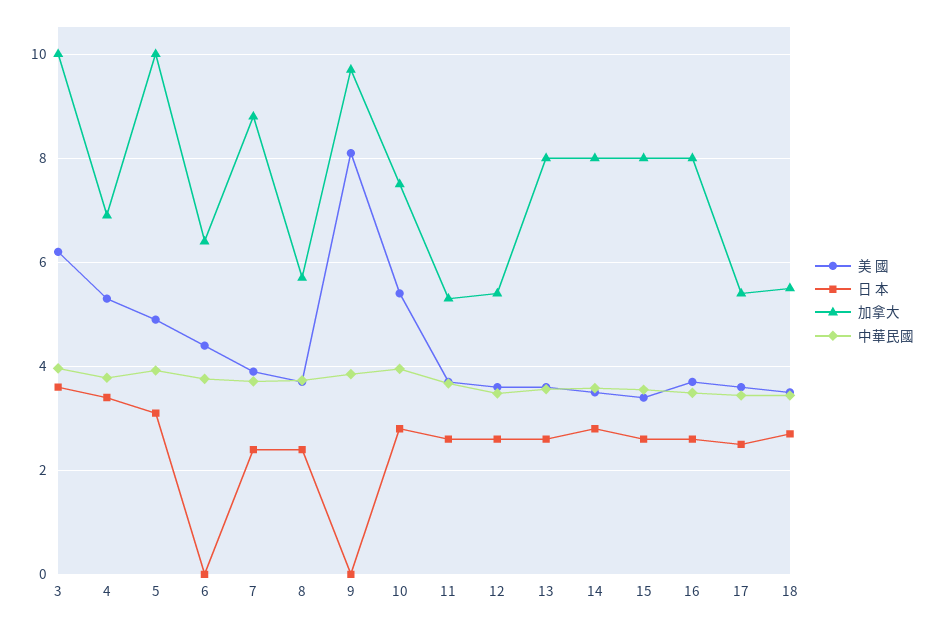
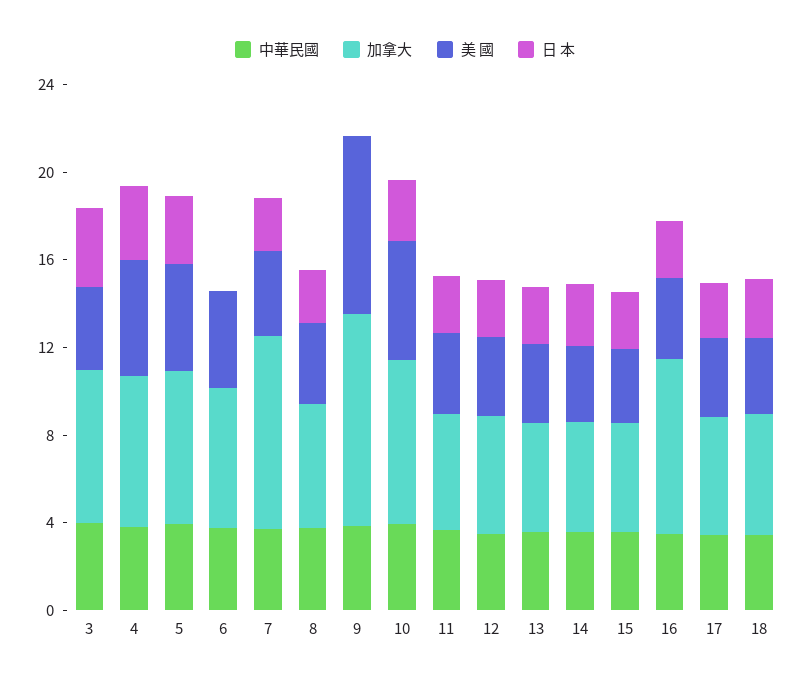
美 國, 3: 6.2 -> 4
加拿大, 3: 10 -> 7
加拿大, 5: 10 -> 7
加拿大, 13: 8 -> 5
加拿大, 14: 8 -> 5
加拿大, 15: 8 -> 5

